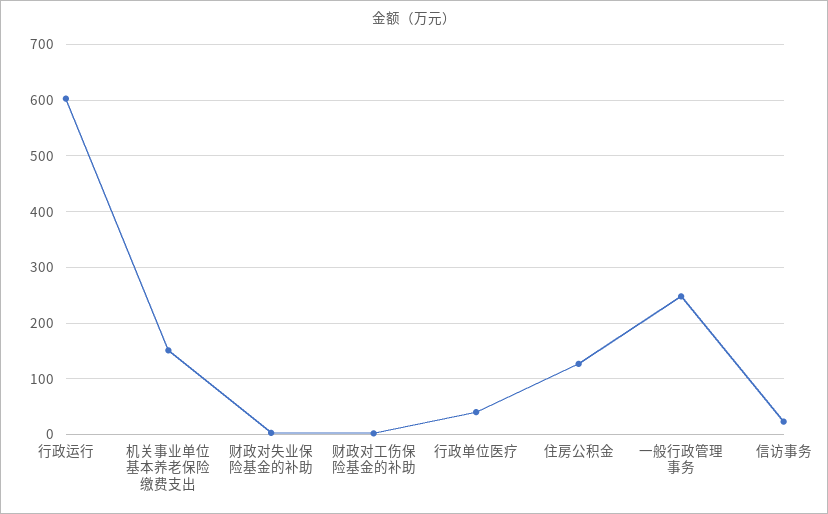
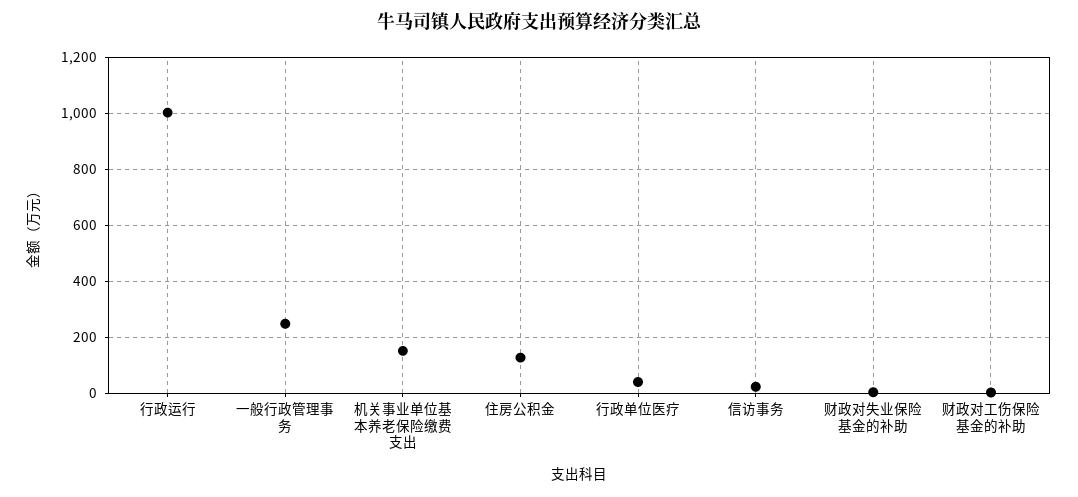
行政运行: 600 -> 1000

